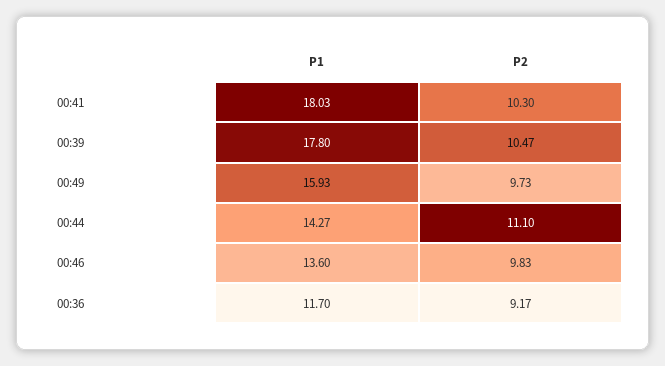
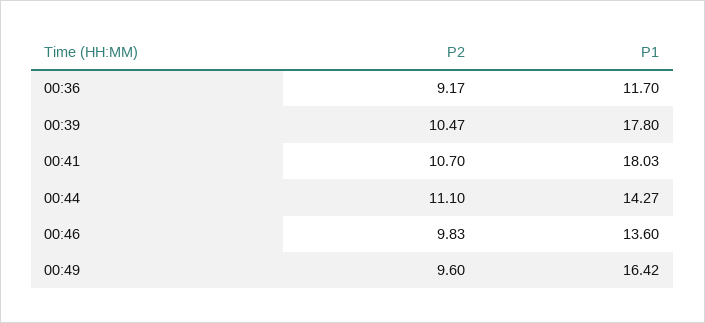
P2, 00:41: 10.3 -> 10.7
P1, 00:49: 15.93 -> 16.42
P2, 00:49: 9.73 -> 9.6

